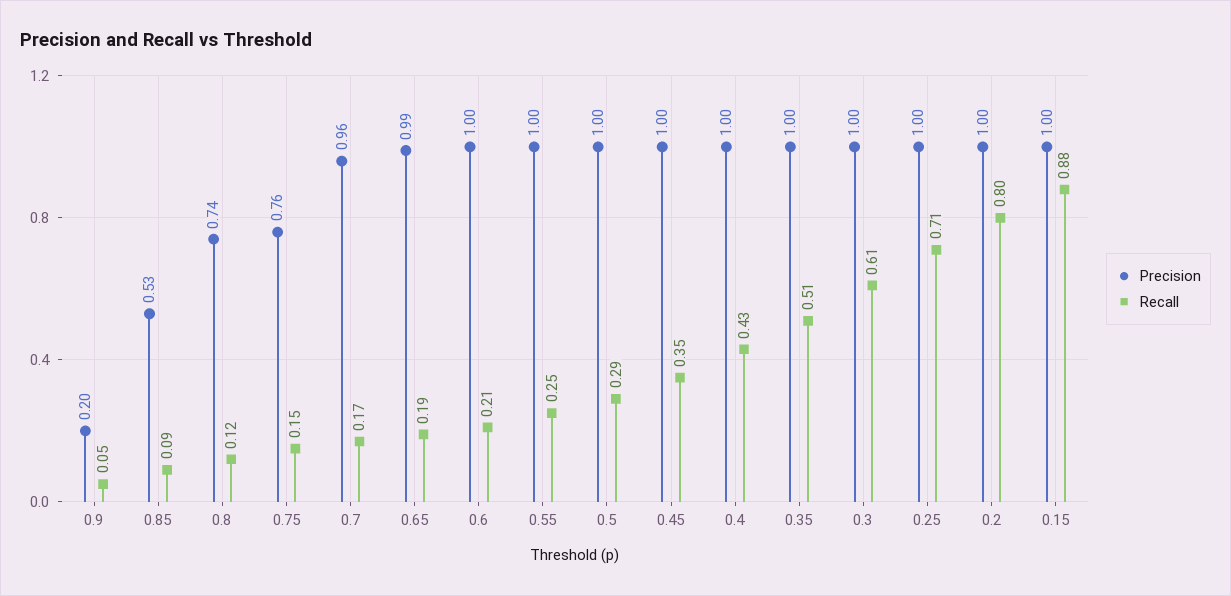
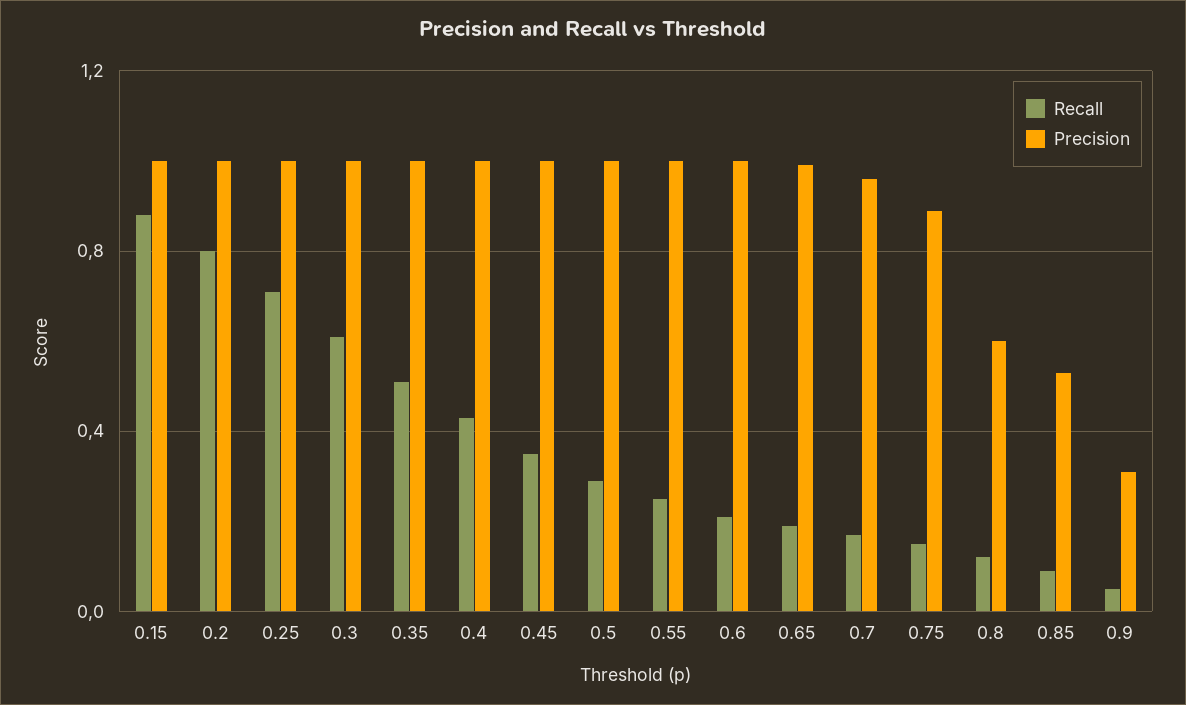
Precision, 0.9: 0.2 -> 0.3
Precision, 0.8: 0.74 -> 0.6
Precision, 0.75: 0.76 -> 0.9

